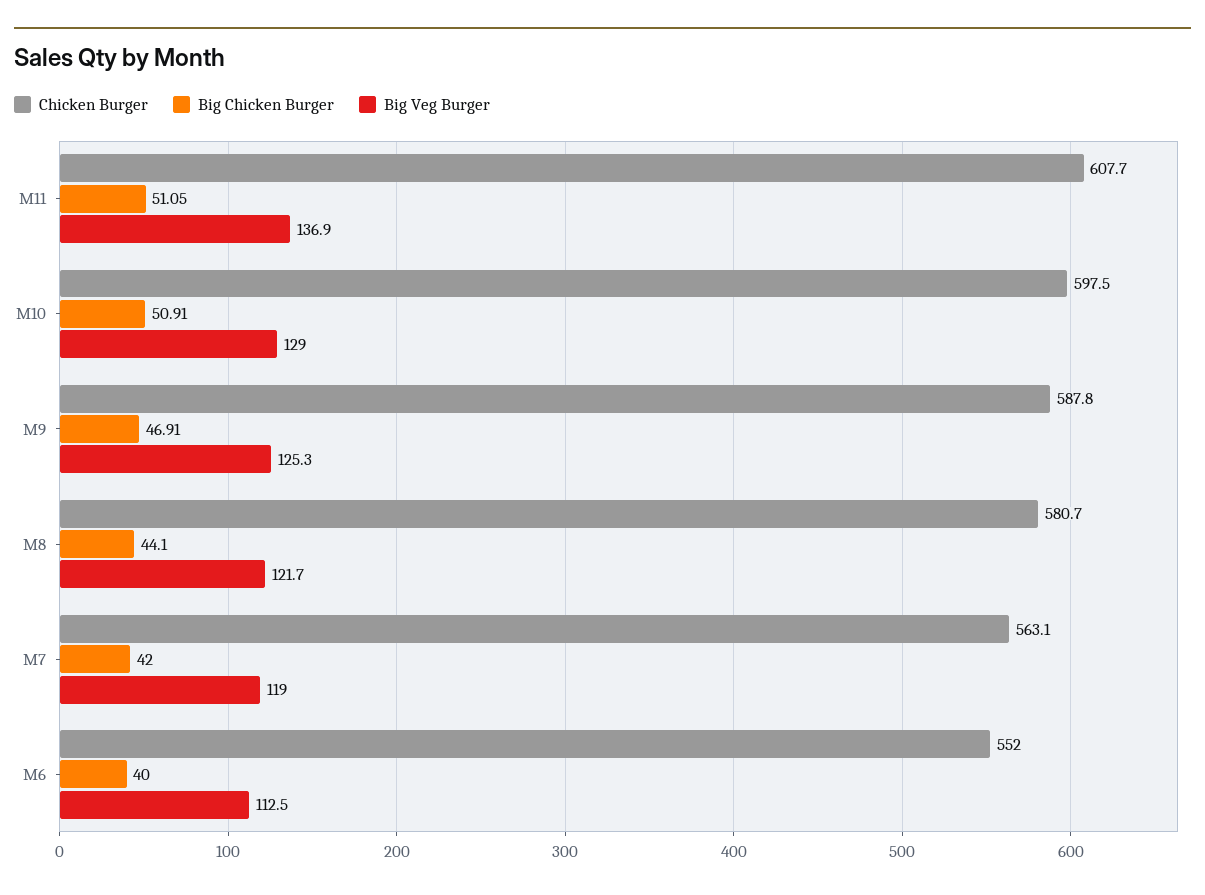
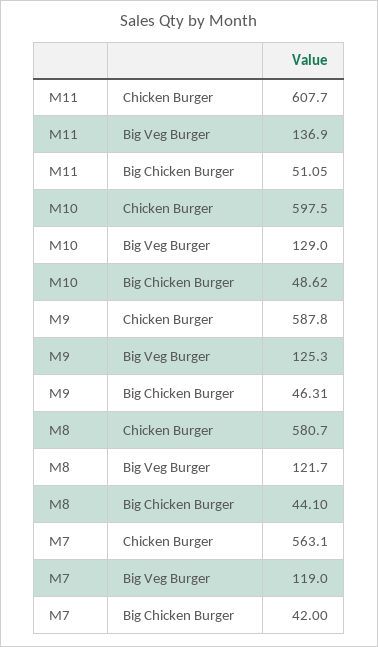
Big Chicken Burger, M10: 50.91 -> 48.62
Big Chicken Burger, M9: 46.91 -> 46.31
Chicken Burger, M6: 552 -> none
Big Chicken Burger, M6: 40 -> none
Big Veg Burger, M6: 112.5 -> none

